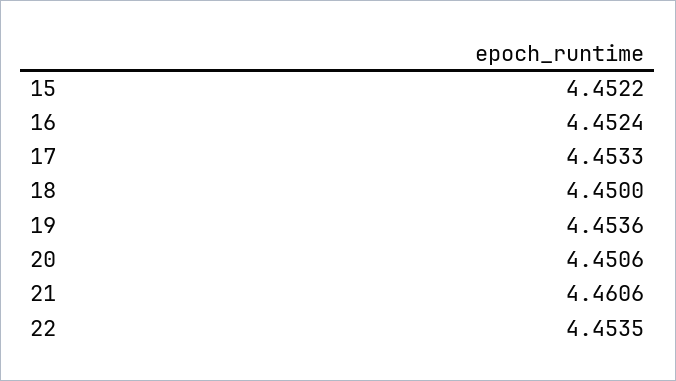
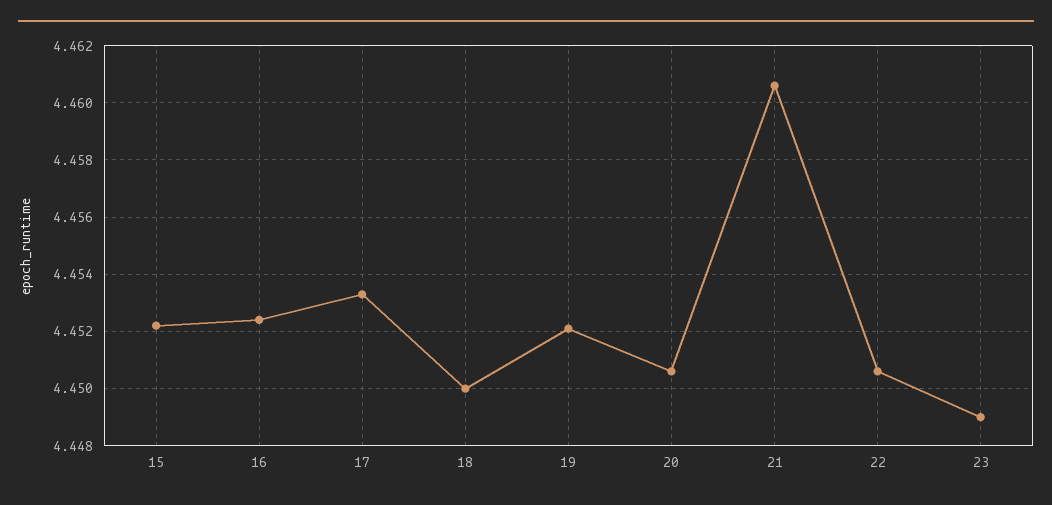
19: 4.4536 -> 4.452
22: 4.4535 -> 4.4505
23: none -> 4.449

